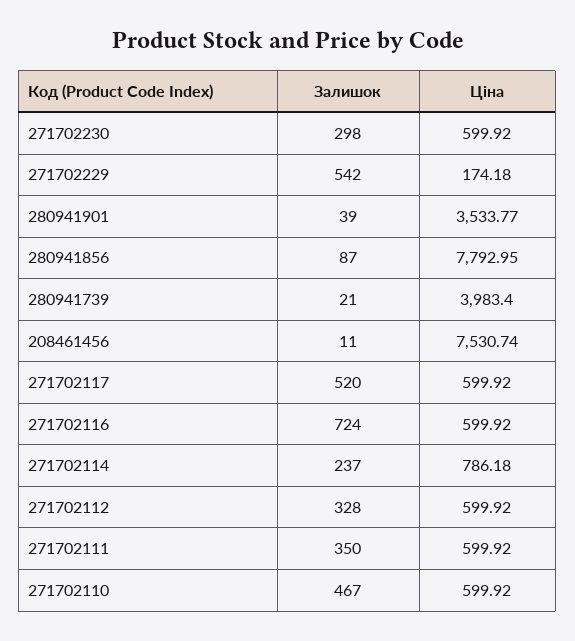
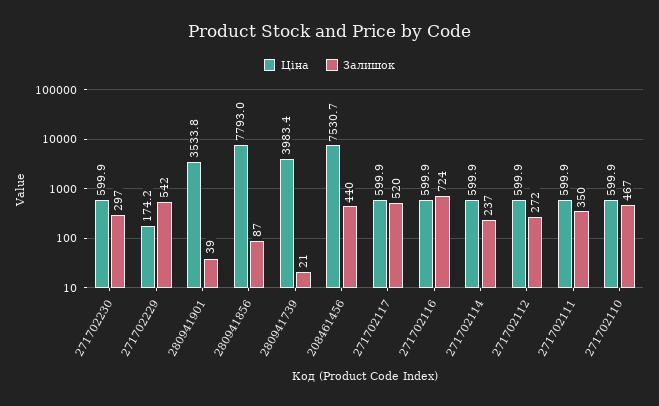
Залишок, 271702230: 298 -> 297
Залишок, 208461456: 11 -> 440
Ціна, 271702114: 786.18 -> 599.9
Залишок, 271702112: 328 -> 272

